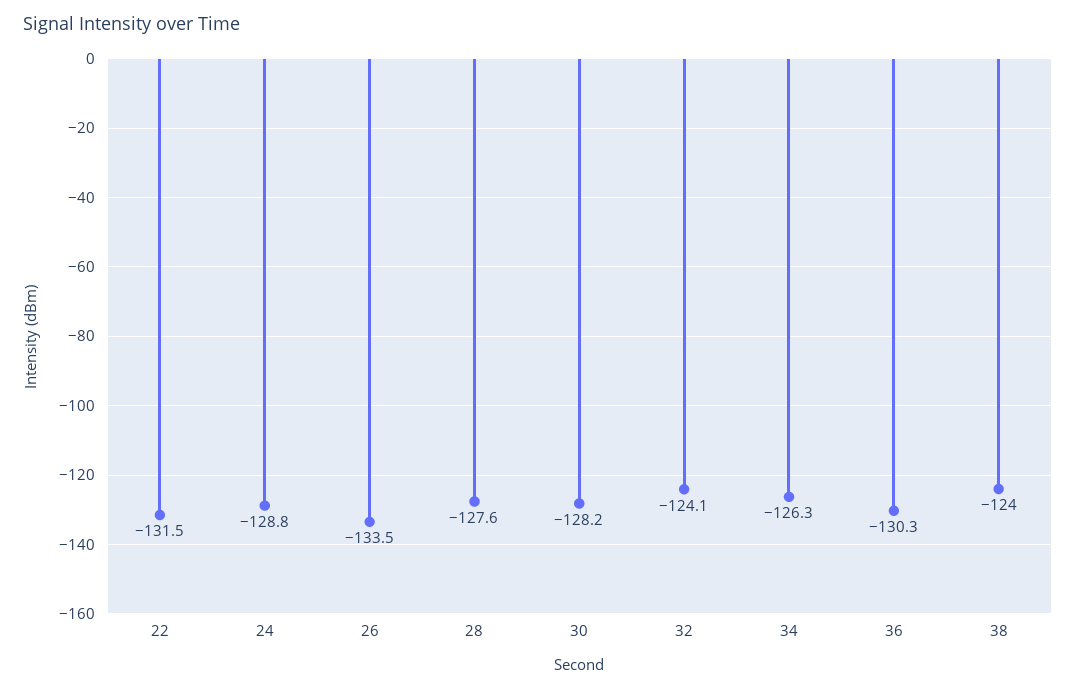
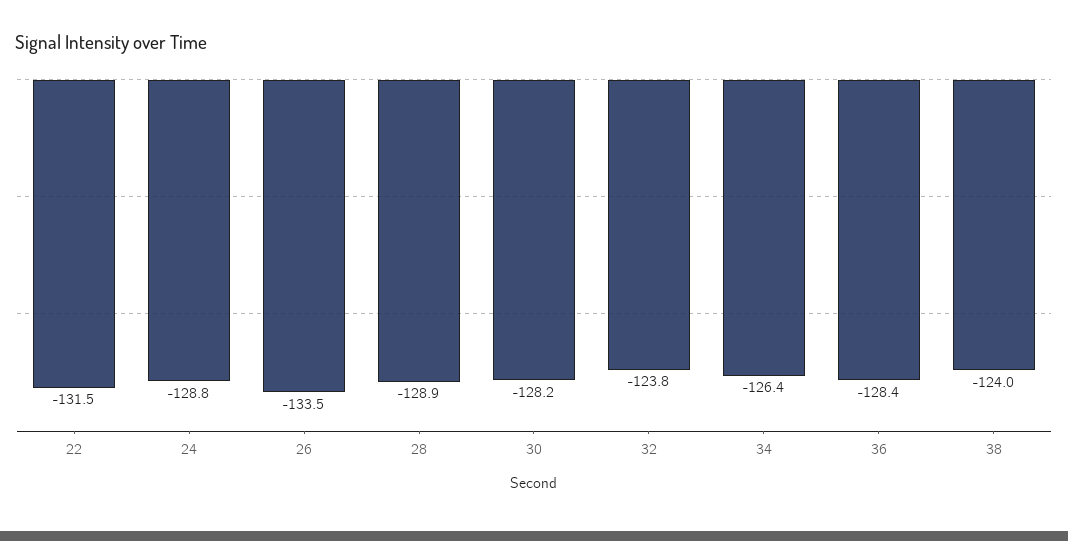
28: -127.6 -> -128.9
32: -124.1 -> -123.8
34: -126.3 -> -126.4
36: -130.3 -> -128.4

